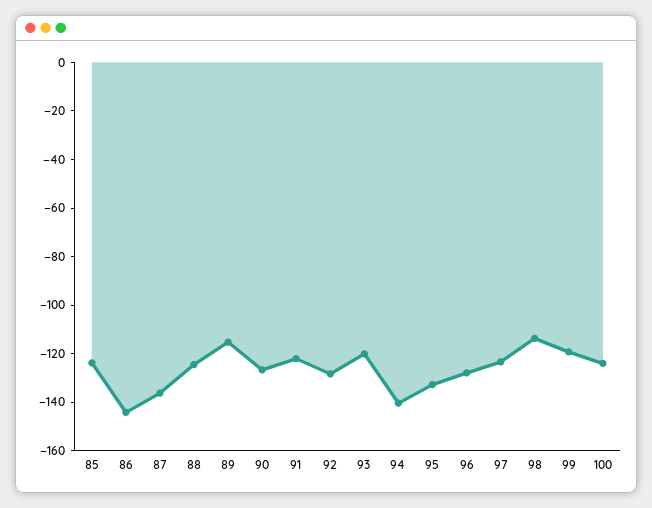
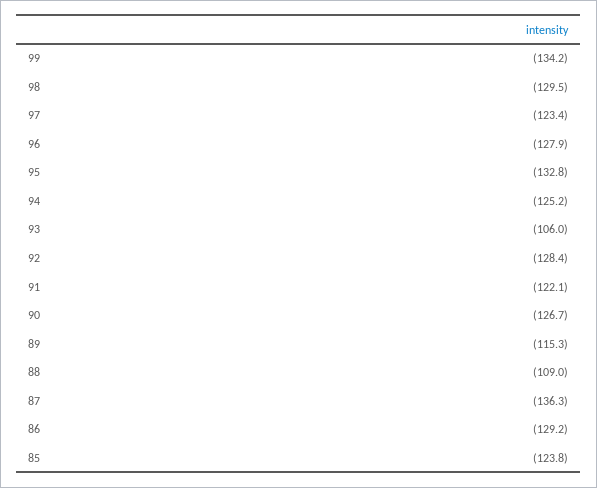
86: -145 -> -129.2
88: -125 -> -109
93: -120 -> -106
94: -140 -> -125.2
98: -115 -> -129.5
99: -120 -> -134.2
100: -125 -> none

